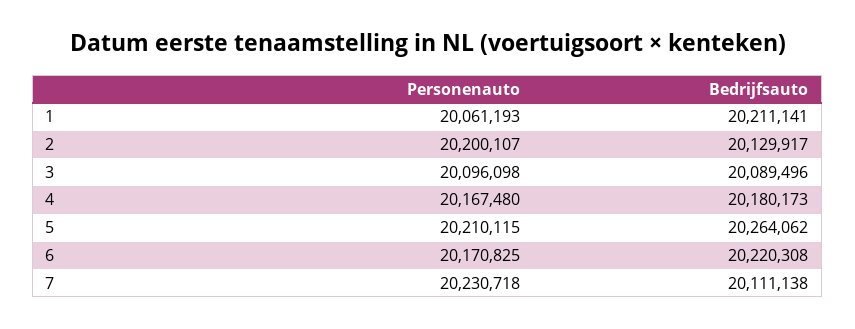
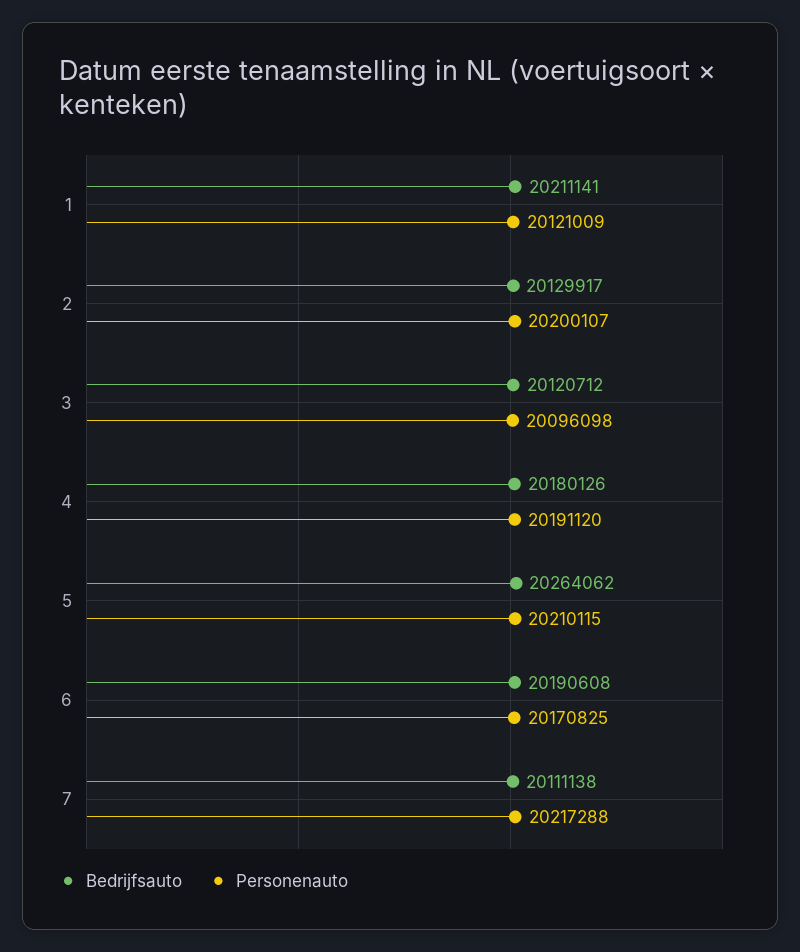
Personenauto, 1: 20061193 -> 20121009
Bedrijfsauto, 3: 20089496 -> 20120712
Personenauto, 4: 20167480 -> 20191120
Bedrijfsauto, 4: 20180173 -> 20180126
Bedrijfsauto, 6: 20220308 -> 20190608
Personenauto, 7: 20230718 -> 20217288

